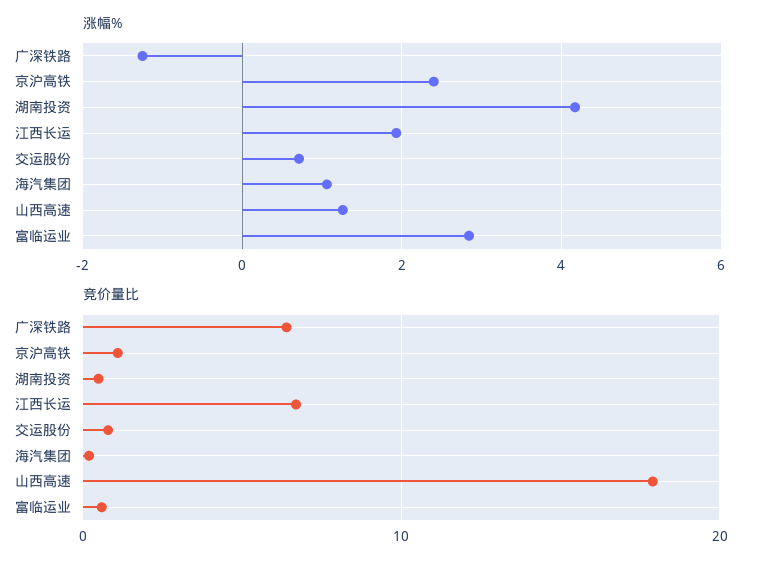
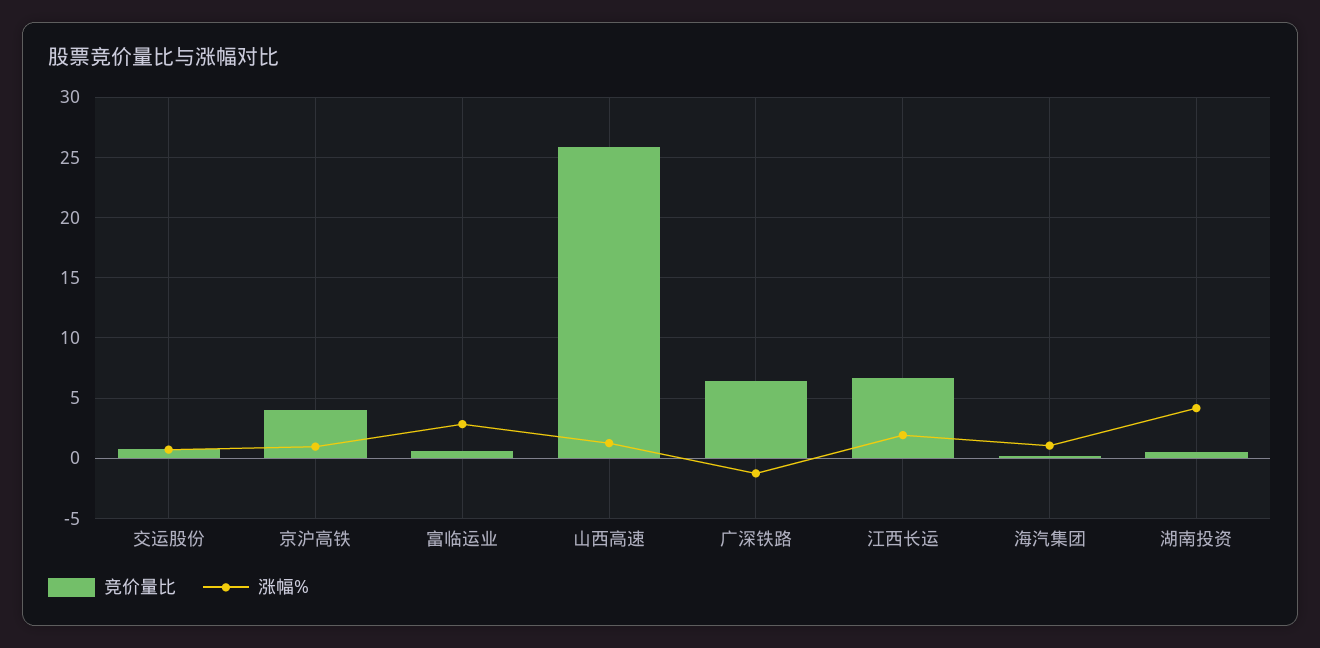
涨幅%, 京沪高铁: 2.4 -> 1
竞价量比, 京沪高铁: 1 -> 4
竞价量比, 山西高速: 18 -> 26

